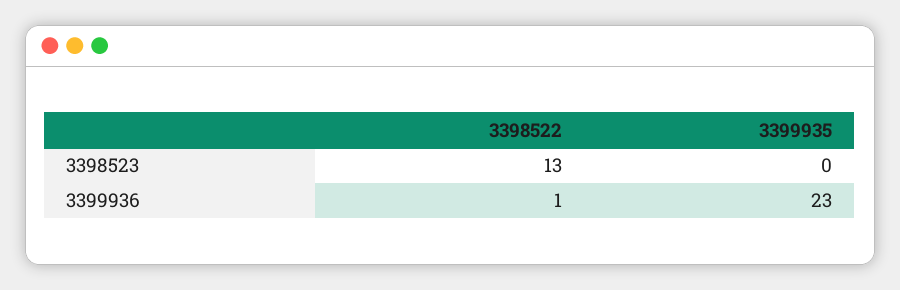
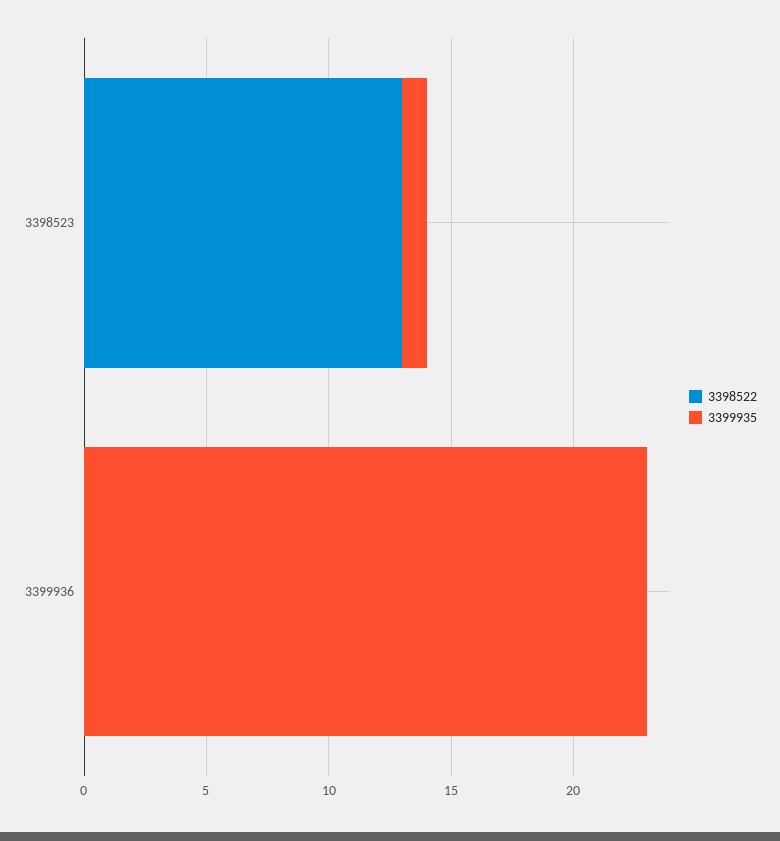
3399935, 3398523: 0 -> 1
3398522, 3399936: 1 -> 0

